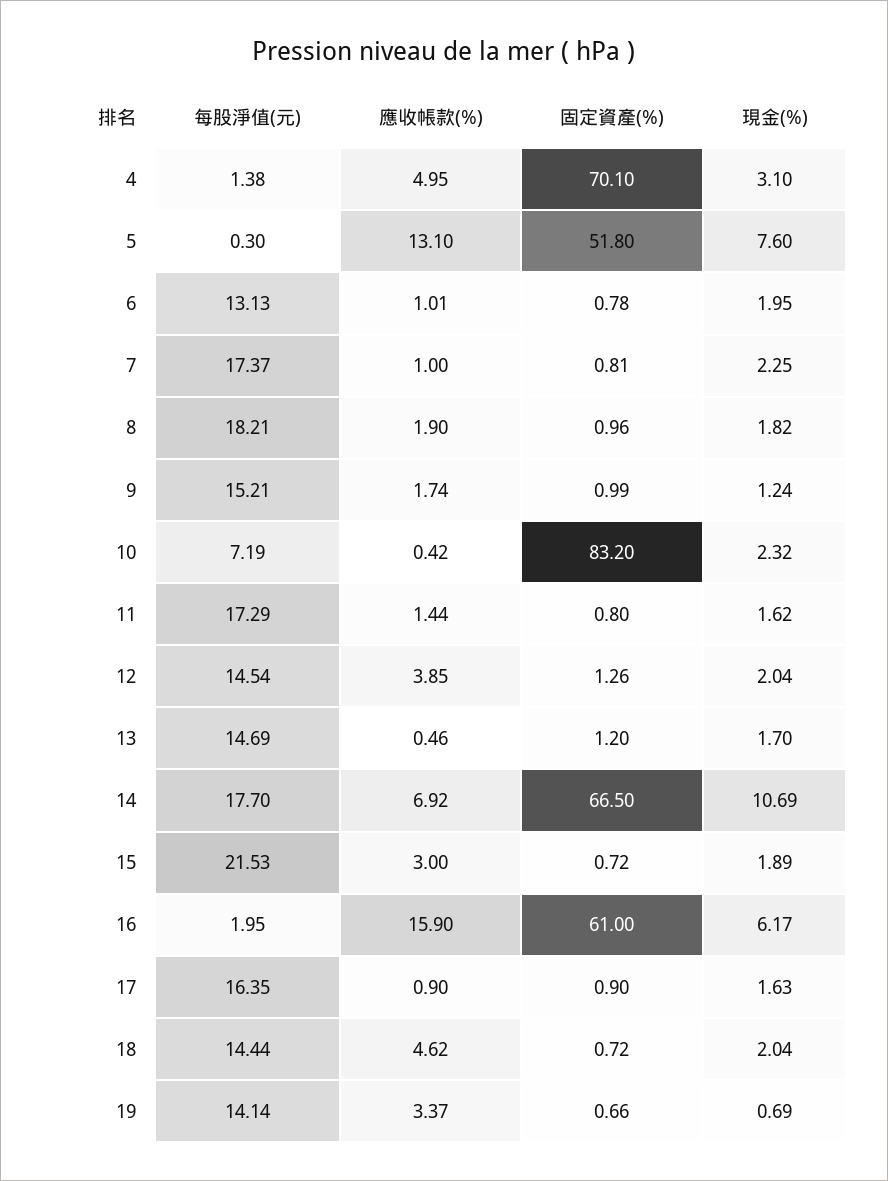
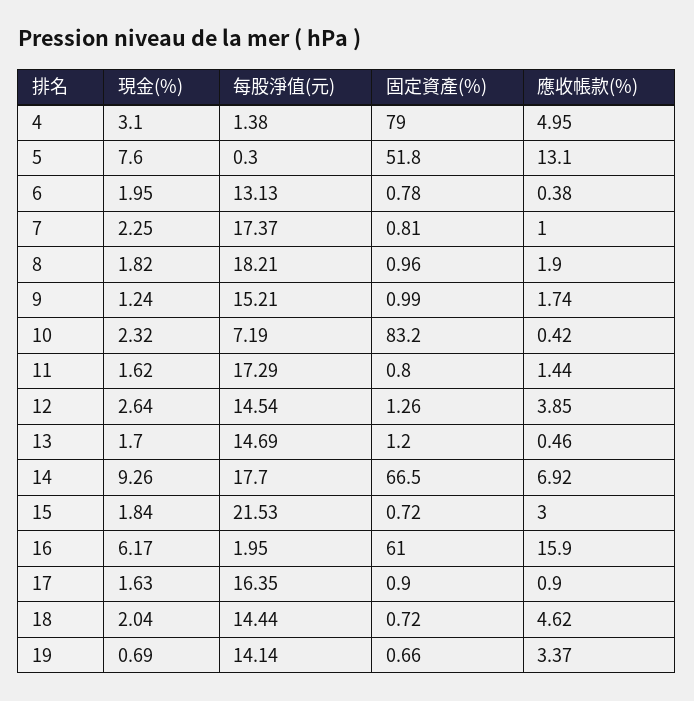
固定資產(%), 4: 70.1 -> 79
應收帳款(%), 6: 1.01 -> 0.38
現金(%), 12: 2.04 -> 2.64
現金(%), 14: 10.69 -> 9.26
現金(%), 15: 1.89 -> 1.84

